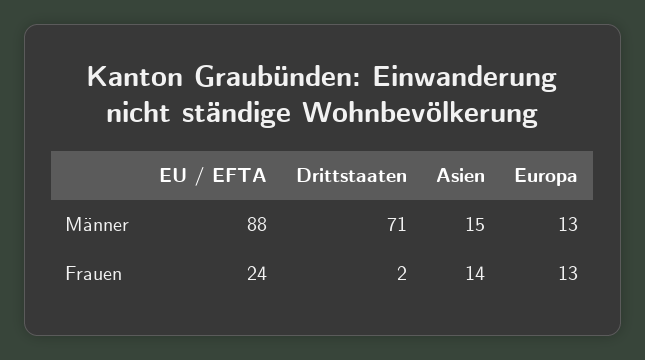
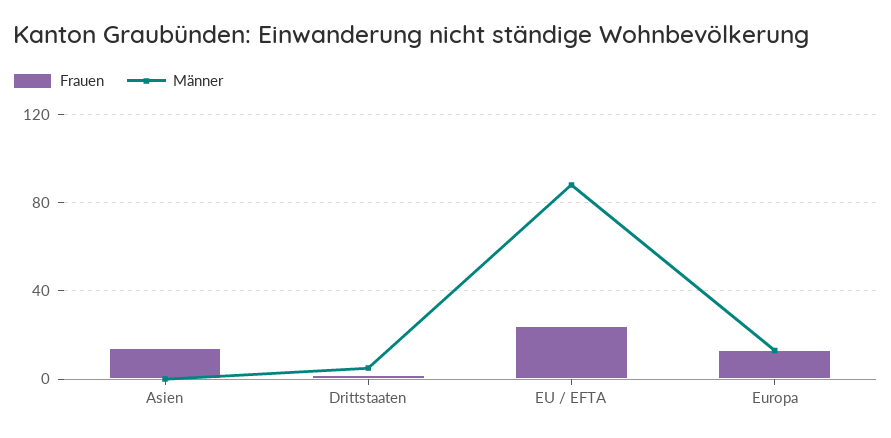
Männer, Drittstaaten: 71 -> 5
Männer, Asien: 15 -> 0

